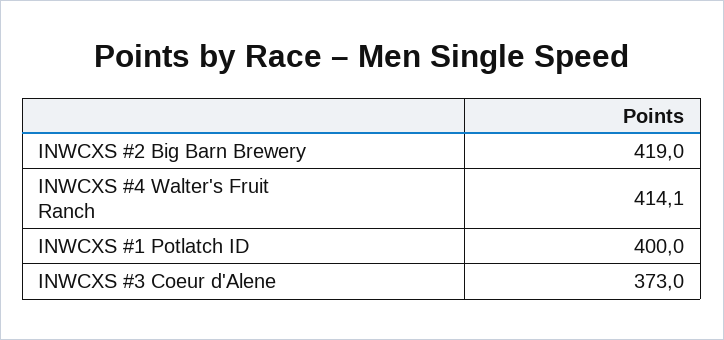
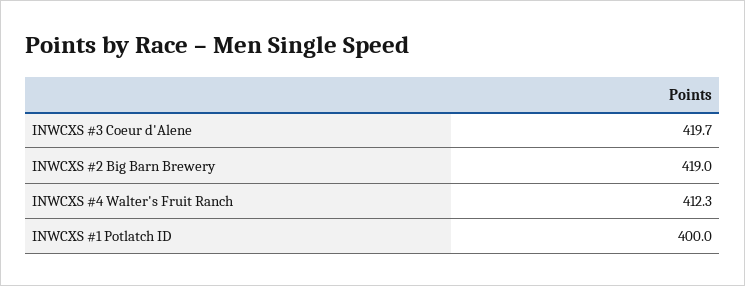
INWCXS #4 Walter's Fruit Ranch: 414.1 -> 412.3
INWCXS #3 Coeur d'Alene: 373 -> 419.7

